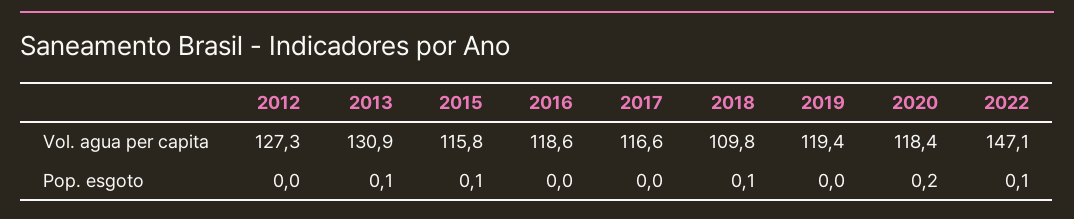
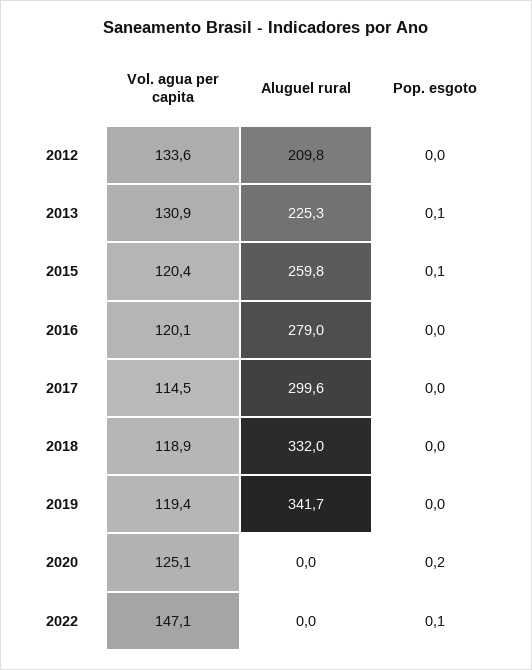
2012, Vol. agua per capita: 127.3 -> 133.6
2015, Vol. agua per capita: 115.8 -> 120.4
2016, Vol. agua per capita: 118.6 -> 120.1
2017, Vol. agua per capita: 116.6 -> 114.5
2018, Vol. agua per capita: 109.8 -> 118.9
2020, Vol. agua per capita: 118.4 -> 125.1
2018, Pop. esgoto: 0.1 -> 0
2012, Aluguel rural: none -> 209.8
2013, Aluguel rural: none -> 225.3
2015, Aluguel rural: none -> 259.8
2016, Aluguel rural: none -> 279
2017, Aluguel rural: none -> 299.6
2018, Aluguel rural: none -> 332
2019, Aluguel rural: none -> 341.7
2020, Aluguel rural: none -> 0
2022, Aluguel rural: none -> 0

